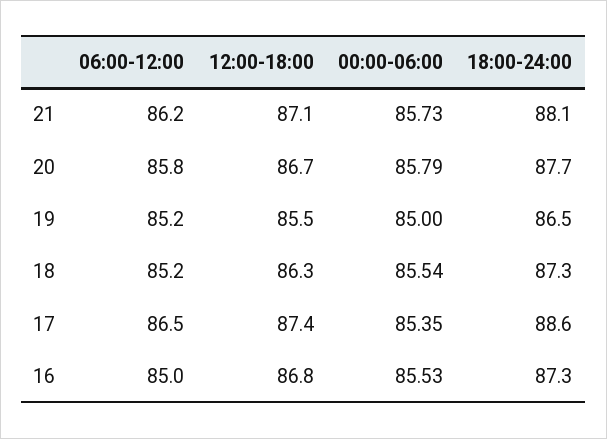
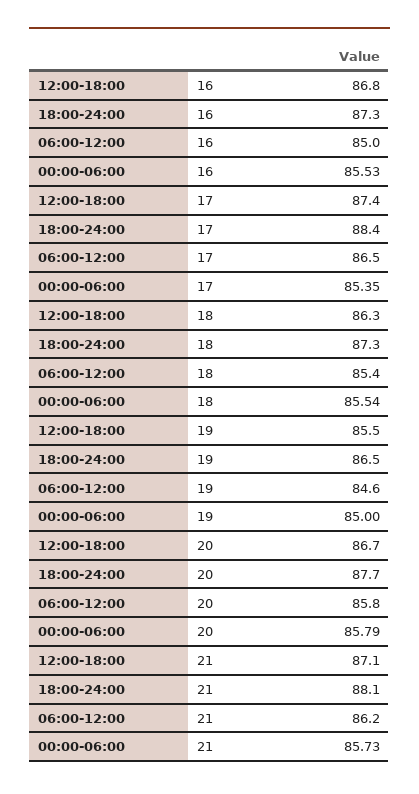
06:00-12:00, 19: 85.2 -> 84.6
06:00-12:00, 18: 85.2 -> 85.4
18:00-24:00, 17: 88.6 -> 88.4

